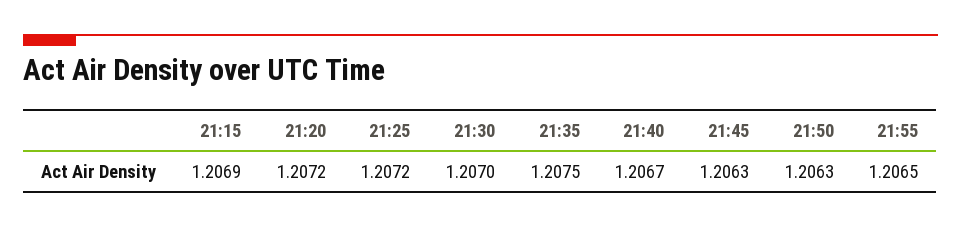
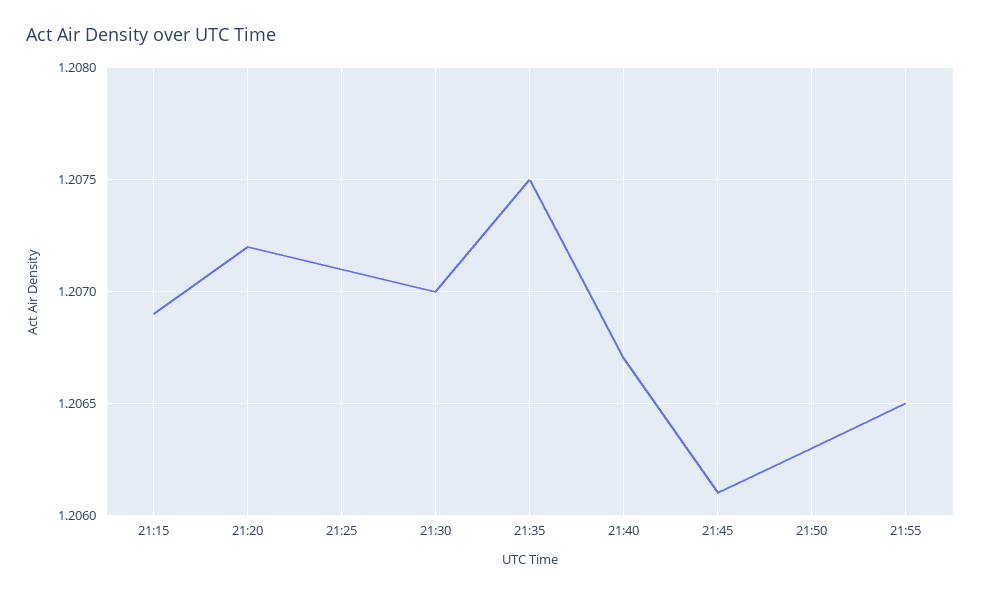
21:25: 1.2072 -> 1.2071
21:45: 1.2063 -> 1.2061

